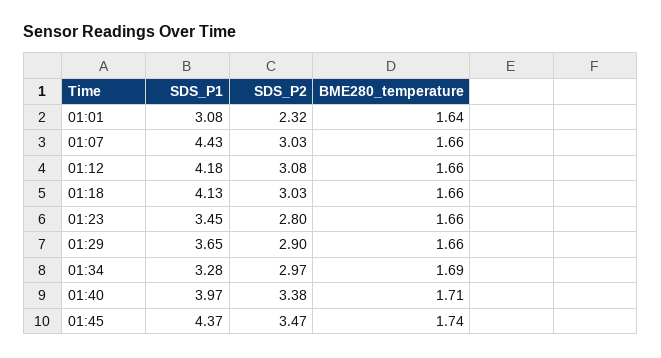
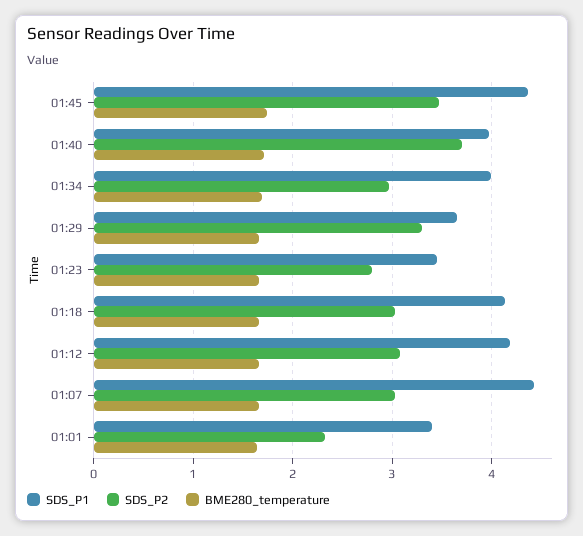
SDS_P1, 01:01: 3.08 -> 3.4
SDS_P2, 01:29: 2.9 -> 3.3
SDS_P1, 01:34: 3.28 -> 4
SDS_P2, 01:40: 3.38 -> 3.7

